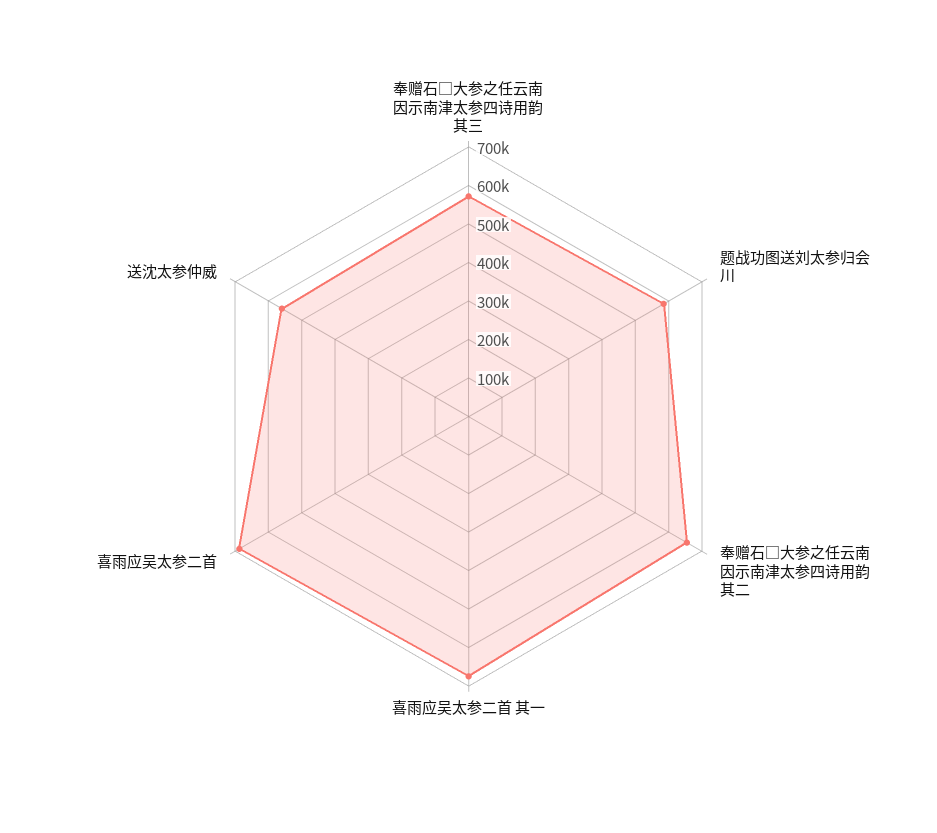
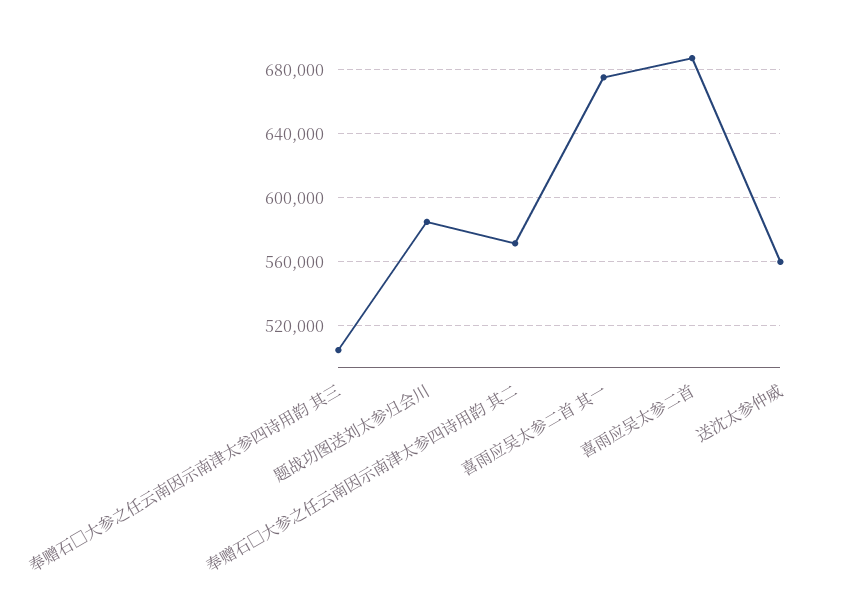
奉赠石□大参之任云南因示南津太参四诗用韵 其三: 575000 -> 505000
奉赠石□大参之任云南因示南津太参四诗用韵 其二: 650000 -> 570000

